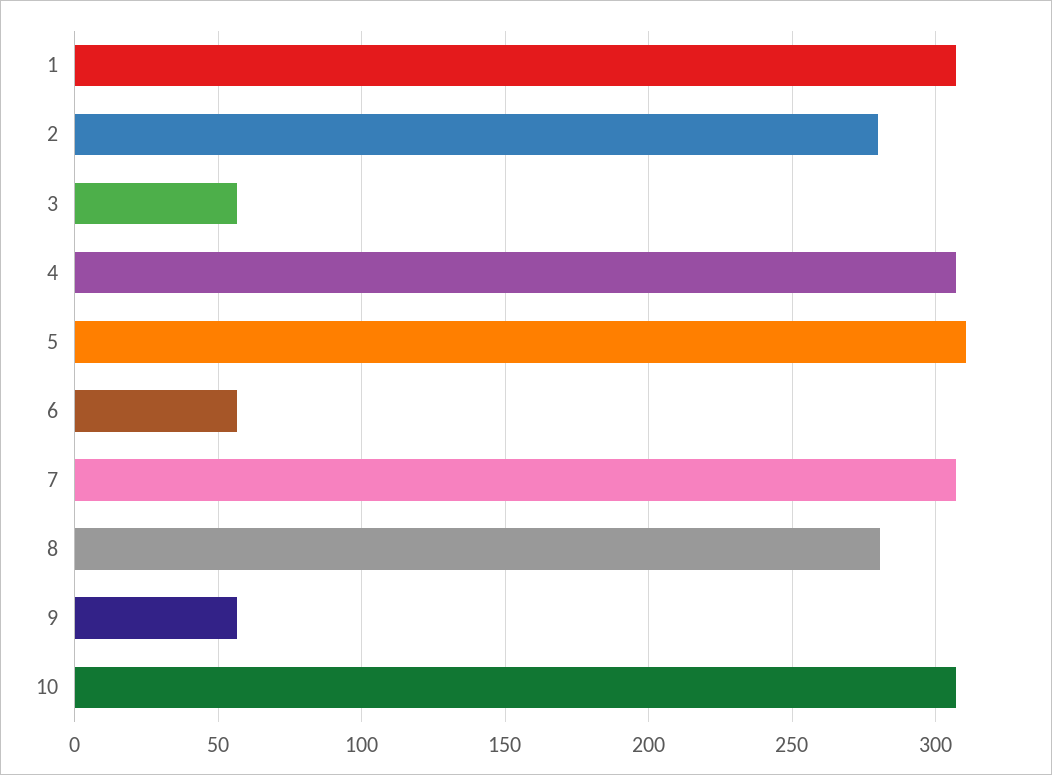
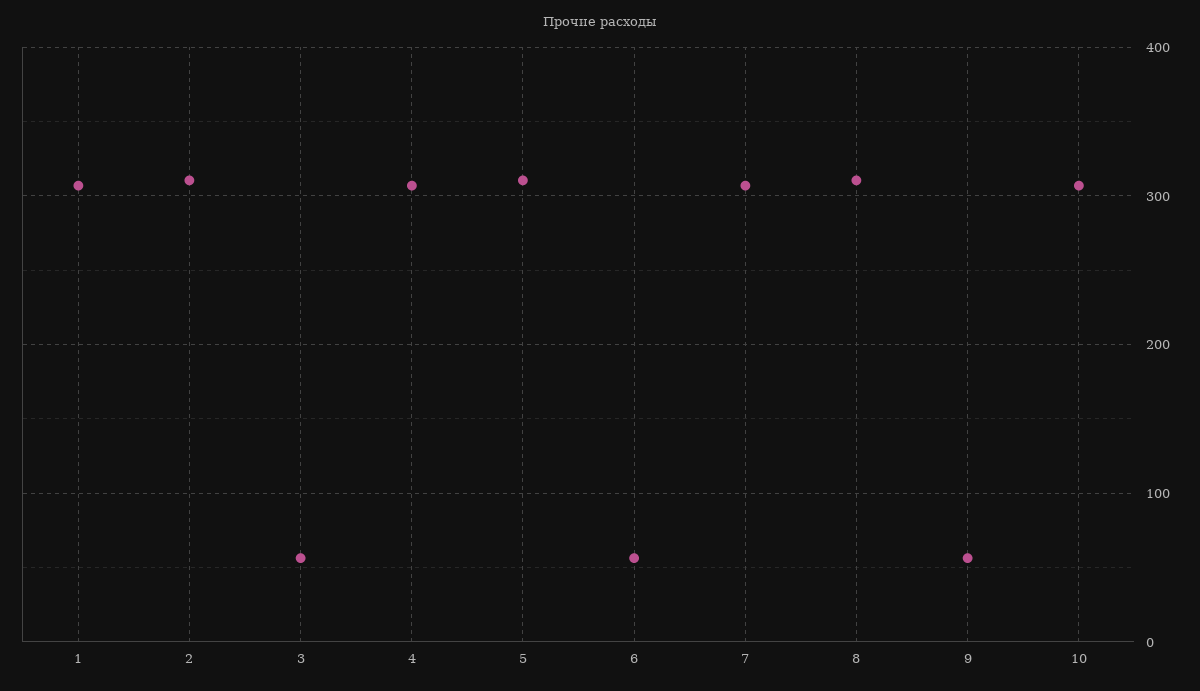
2: 280 -> 310
8: 280 -> 310

